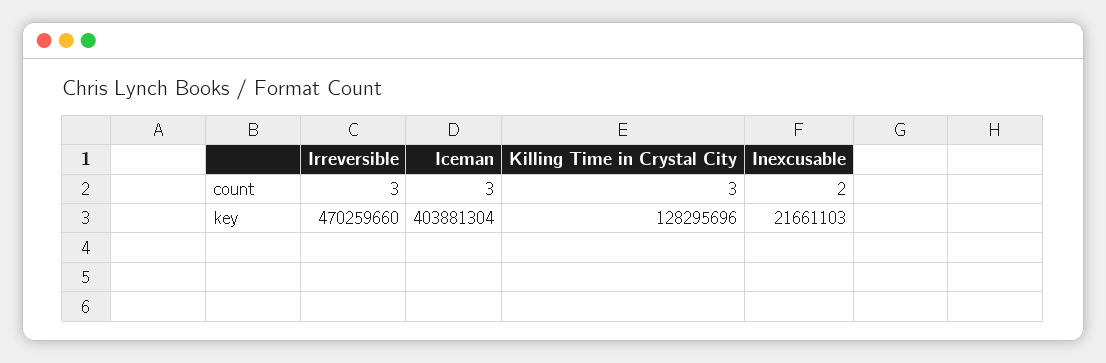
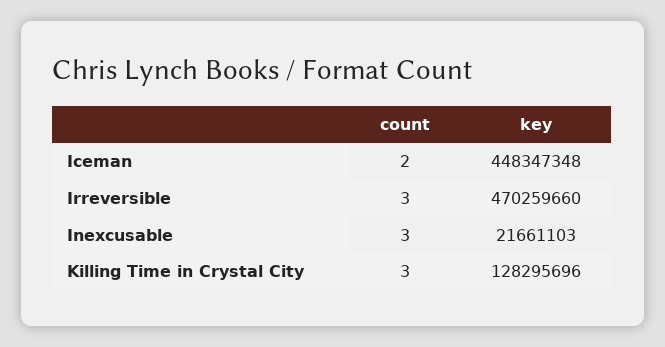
Iceman, count: 3 -> 2
Inexcusable, count: 2 -> 3
Iceman, key: 403881304 -> 448347348

